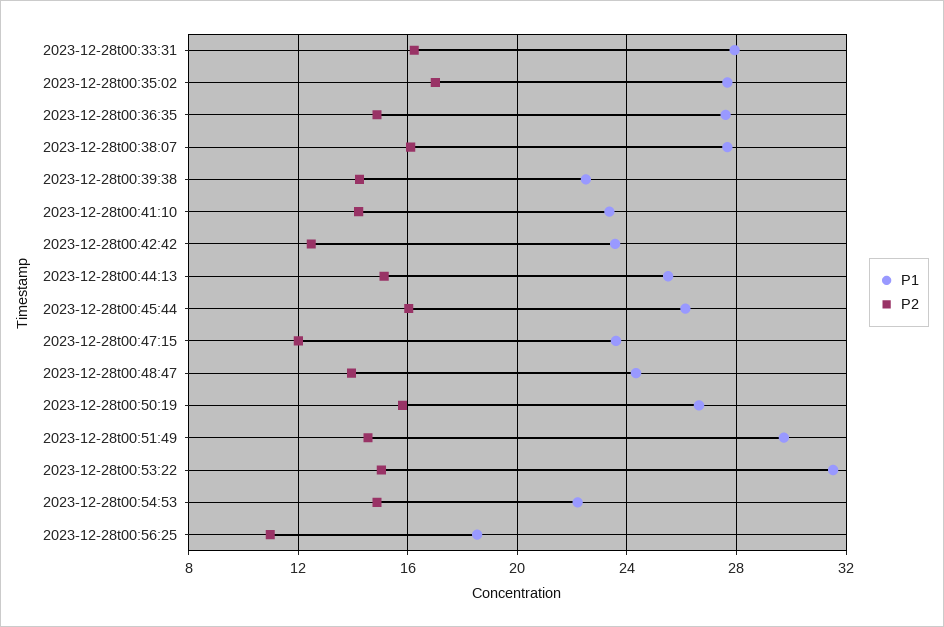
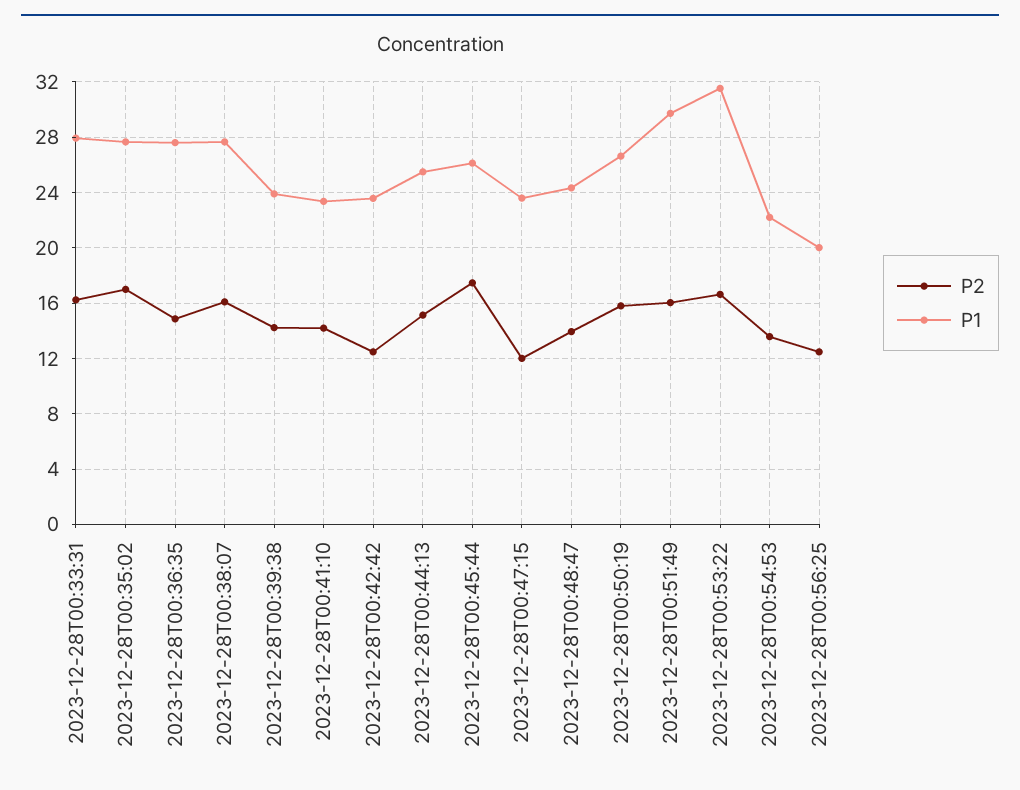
P1, 2023-12-28t00:39:38: 22.5 -> 24
P2, 2023-12-28t00:45:44: 16 -> 17.5
P2, 2023-12-28t00:51:49: 14.5 -> 16
P2, 2023-12-28t00:53:22: 15 -> 16.5
P2, 2023-12-28t00:54:53: 15 -> 13.5
P1, 2023-12-28t00:56:25: 18.5 -> 20
P2, 2023-12-28t00:56:25: 11 -> 12.5

